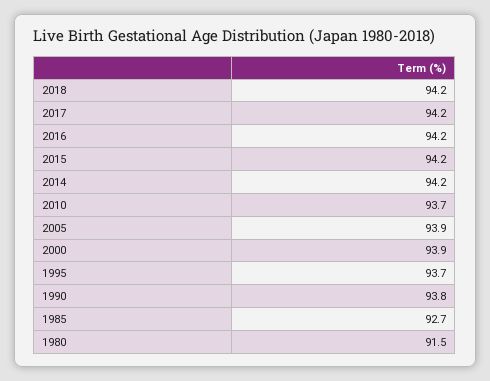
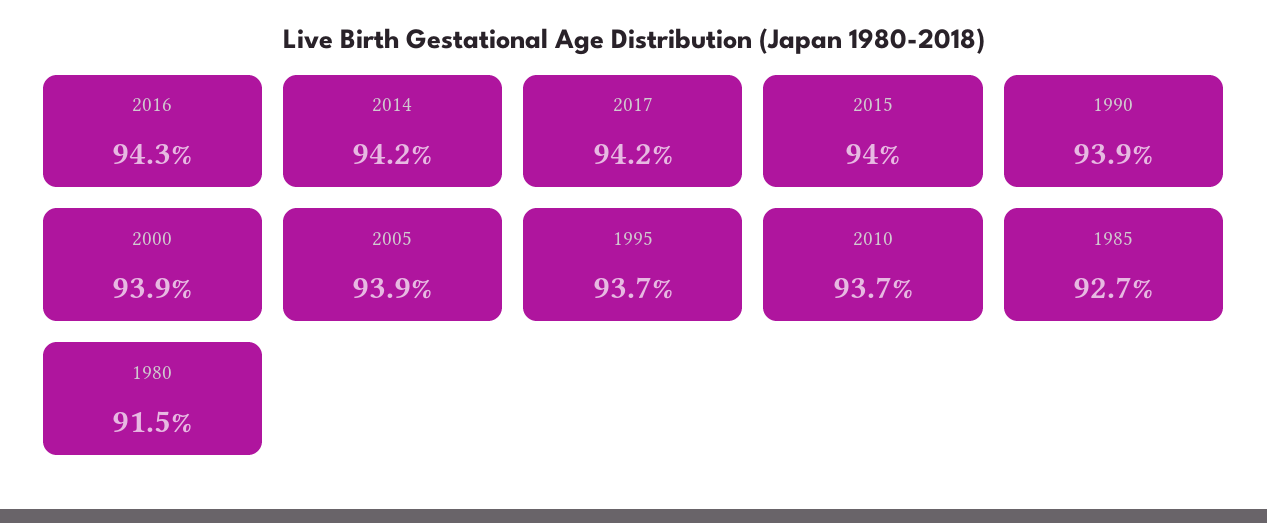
2018: 94.2 -> none
2016: 94.2 -> 94.3
2015: 94.2 -> 94
1990: 93.8 -> 93.9

